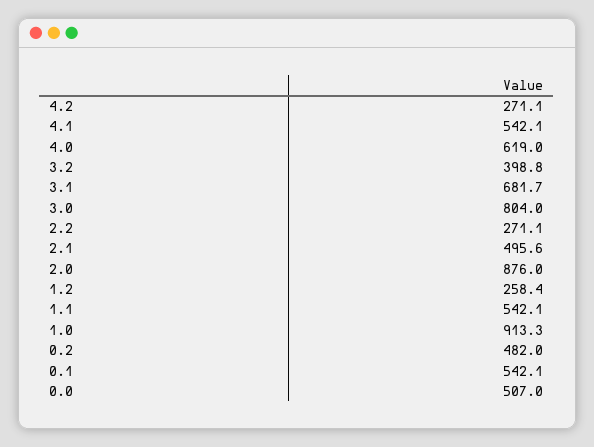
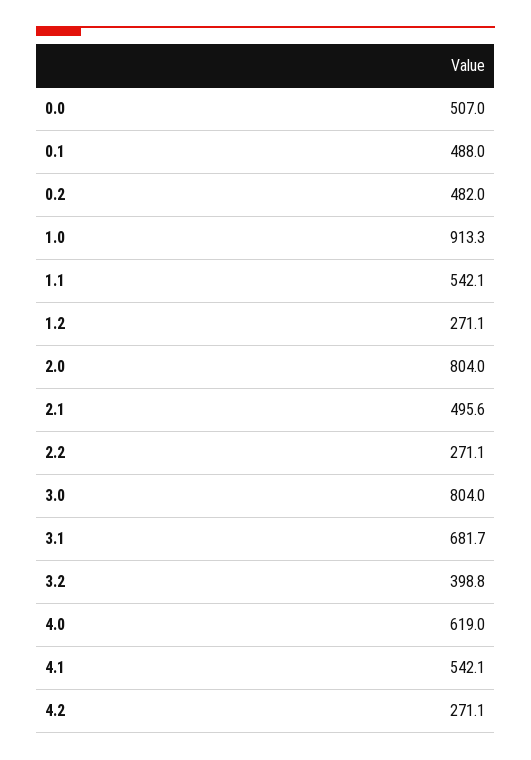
2.0: 876 -> 804
1.2: 258.4 -> 271.1
0.1: 542.1 -> 488

